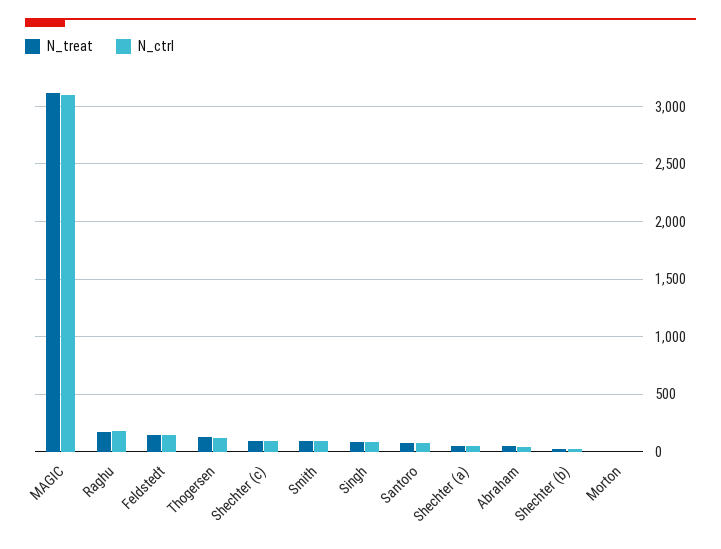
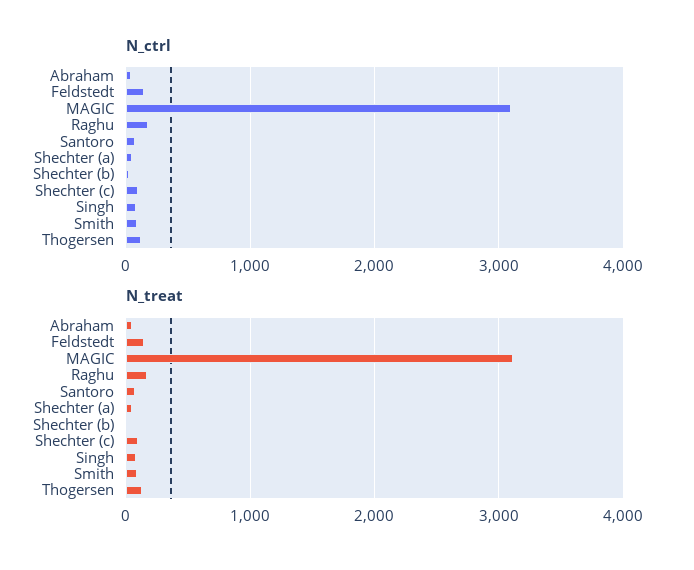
N_treat, Morton: 0 -> none
N_ctrl, Morton: 0 -> none

